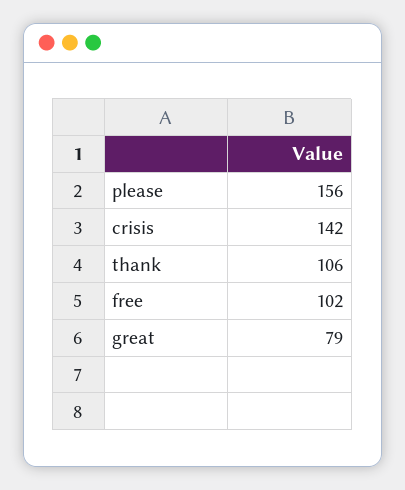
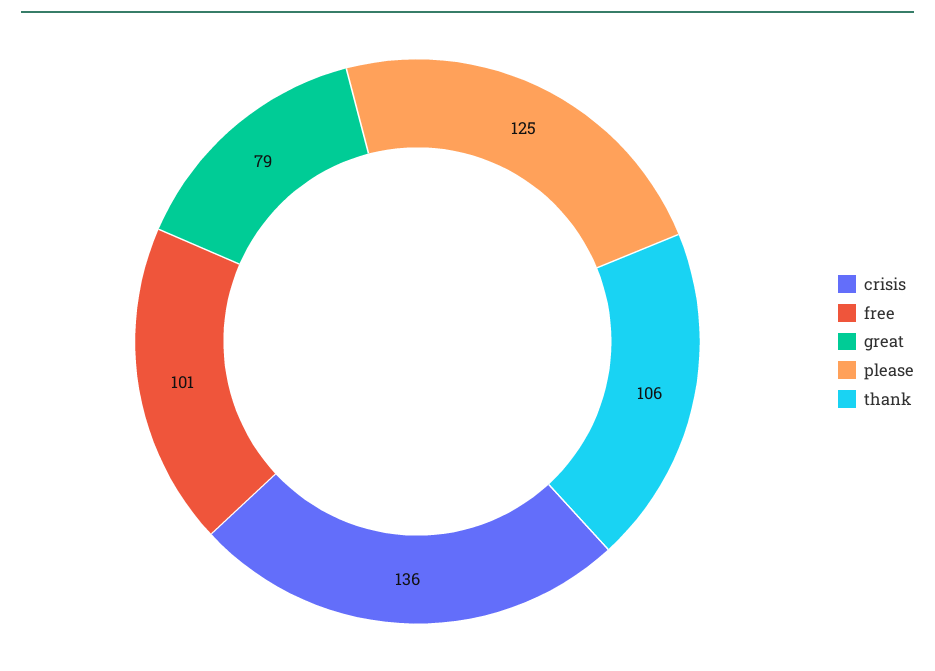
please: 156 -> 125
crisis: 142 -> 136
free: 102 -> 101

